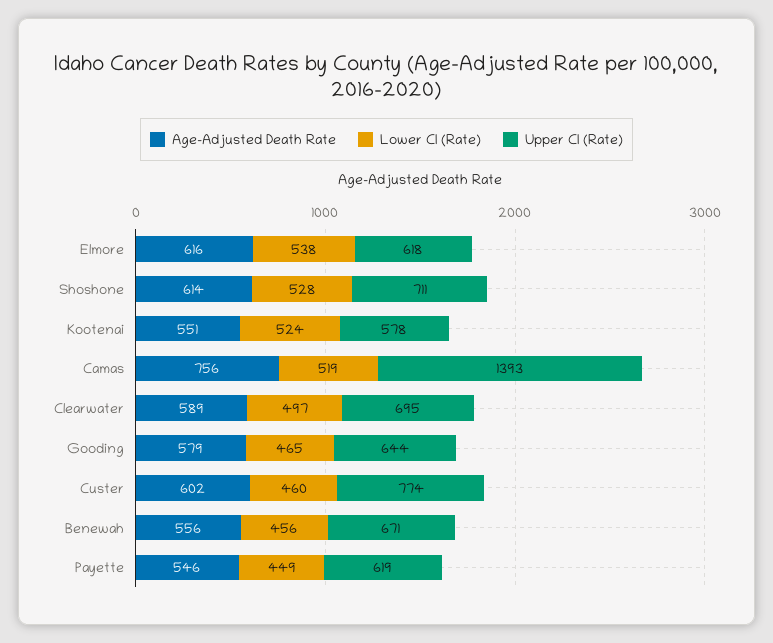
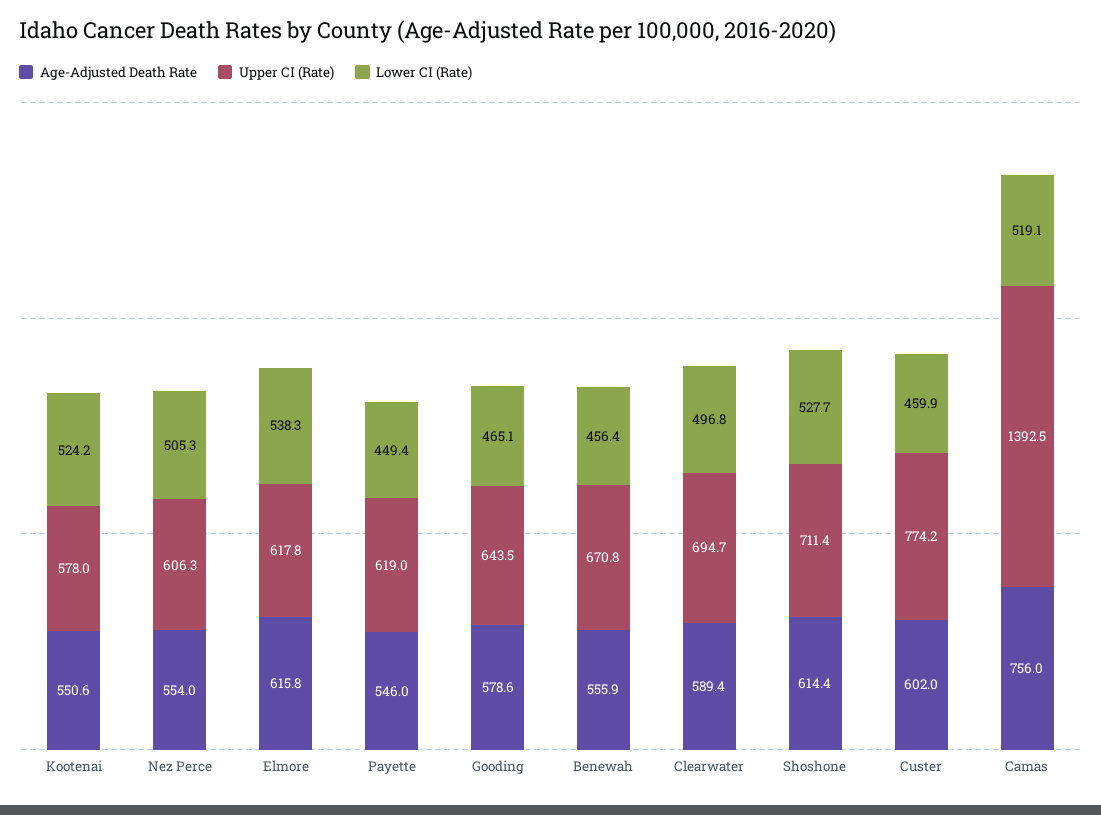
Age-Adjusted Death Rate, Nez Perce: none -> 554
Upper CI (Rate), Nez Perce: none -> 606.3
Lower CI (Rate), Nez Perce: none -> 505.3

